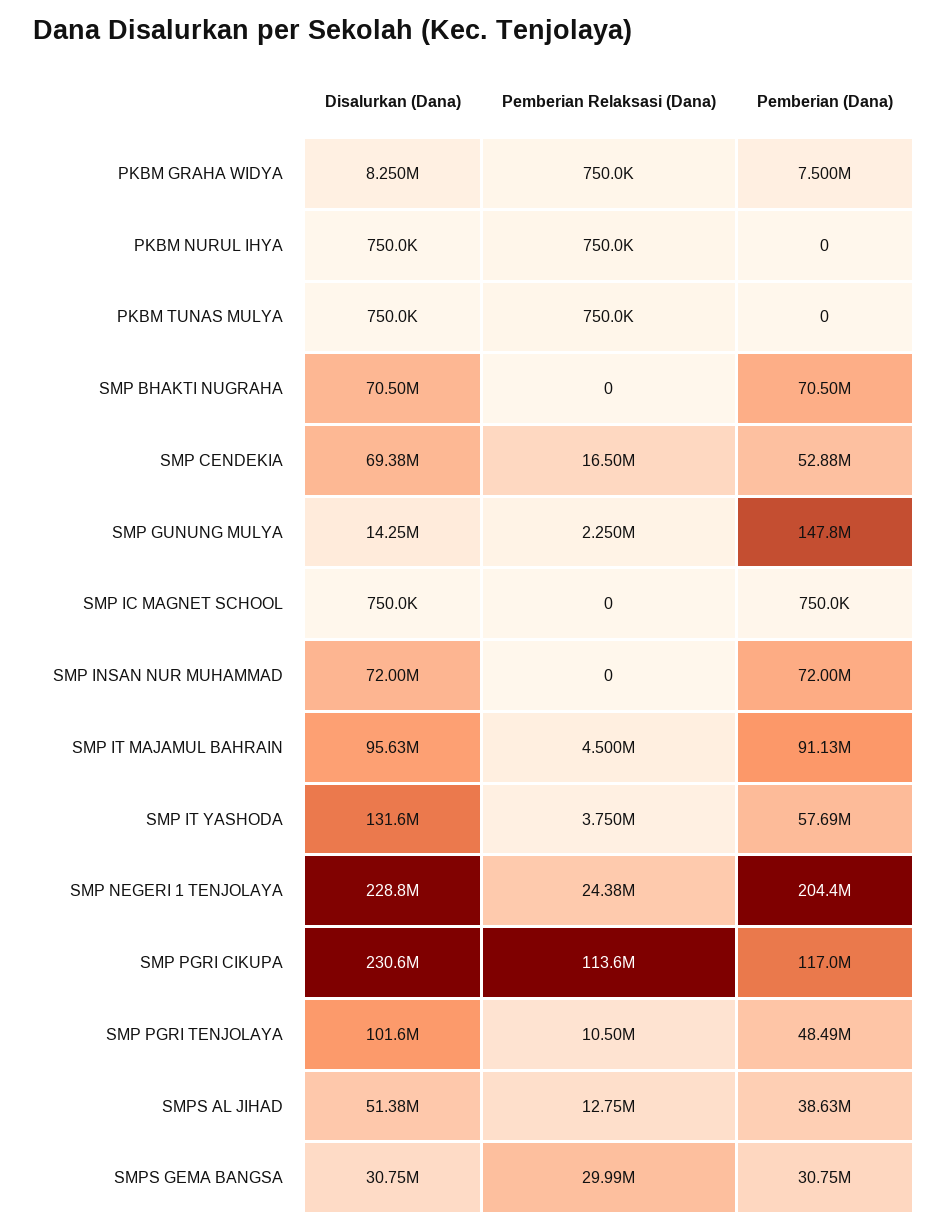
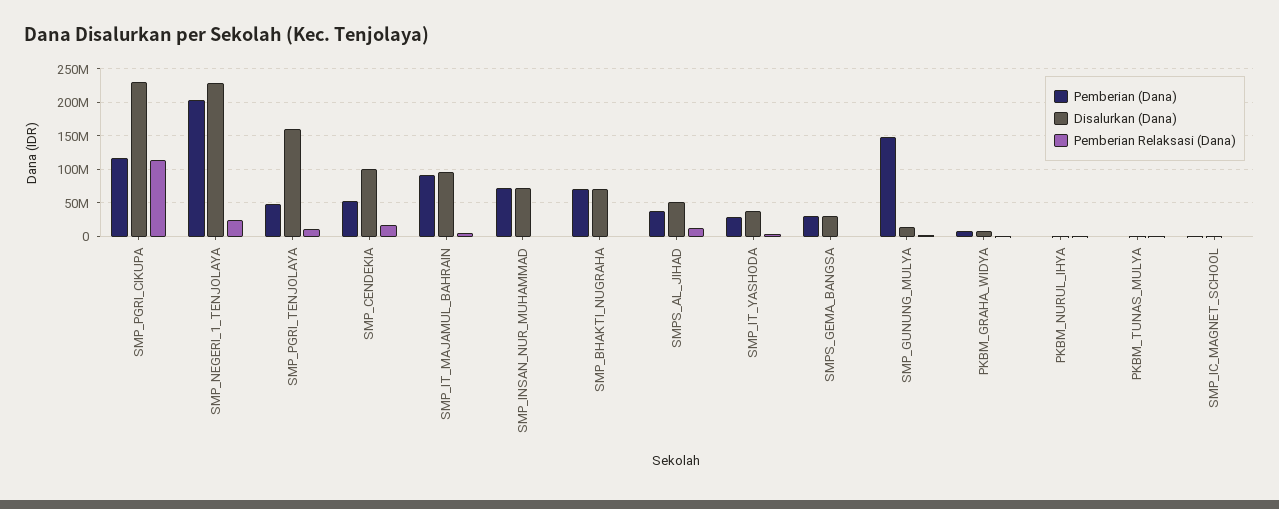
Disalurkan (Dana), SMP CENDEKIA: 69380000 -> 100000000
Disalurkan (Dana), SMP IT YASHODA: 131600000 -> 40000000
Pemberian (Dana), SMP IT YASHODA: 57690000 -> 30000000
Disalurkan (Dana), SMP PGRI TENJOLAYA: 101600000 -> 160000000
Pemberian Relaksasi (Dana), SMPS GEMA BANGSA: 29990000 -> 0

